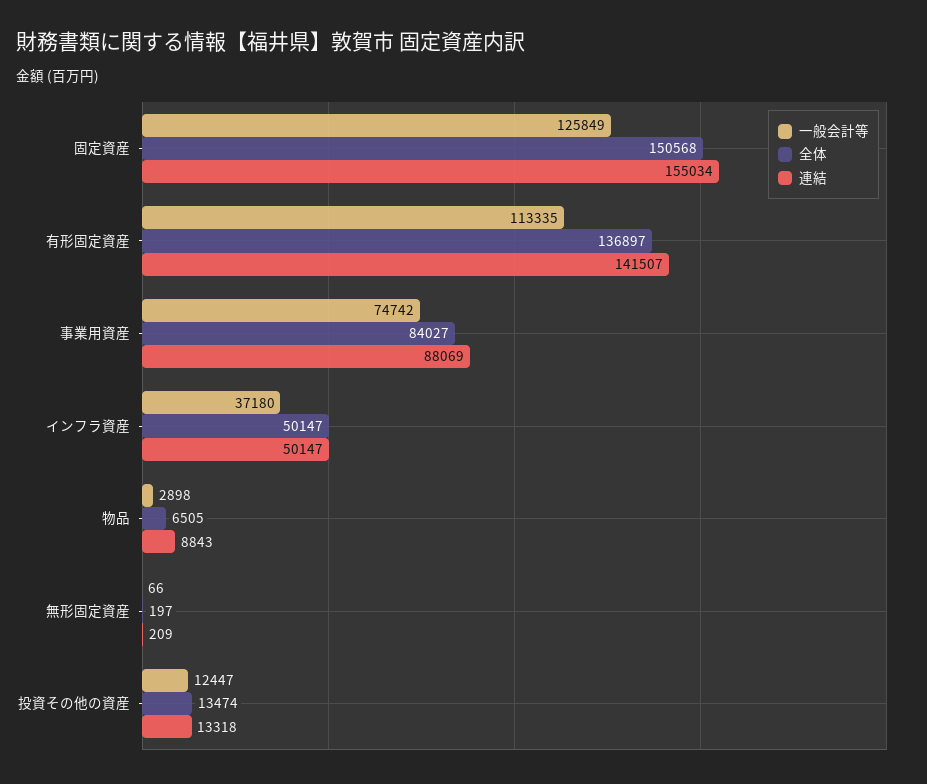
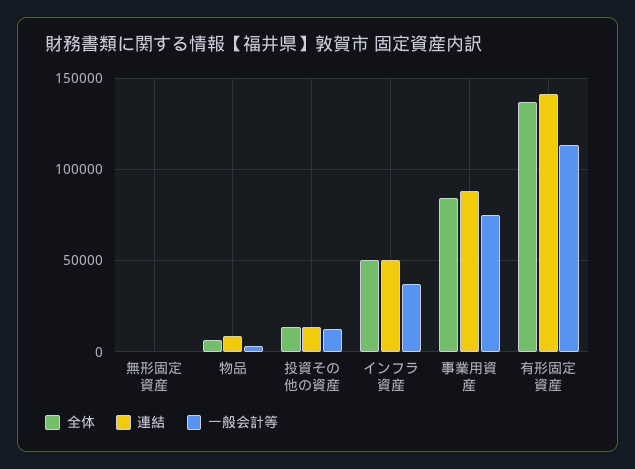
一般会計等, 固定資産: 125849 -> none
全体, 固定資産: 150568 -> none
連結, 固定資産: 155034 -> none

